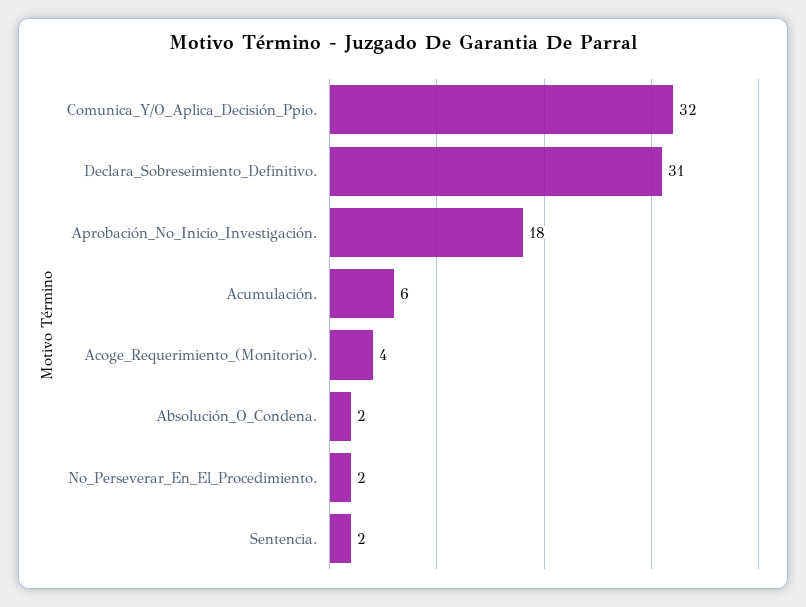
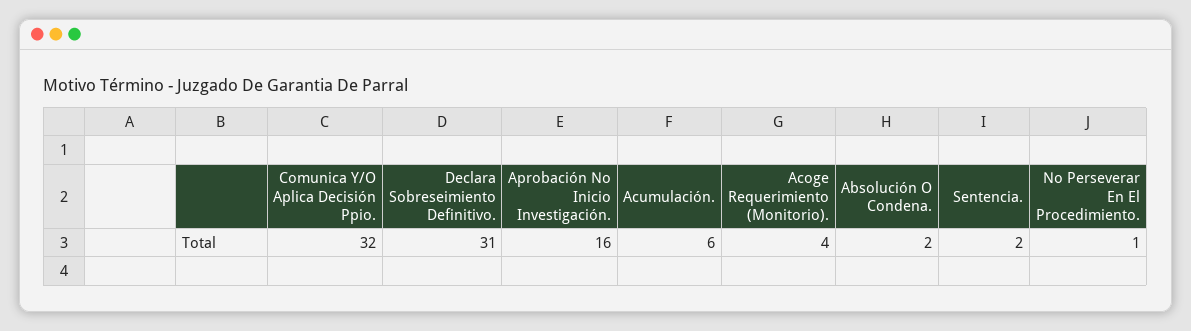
Aprobación_No_Inicio_Investigación.: 18 -> 16
No_Perseverar_En_El_Procedimiento.: 2 -> 1

